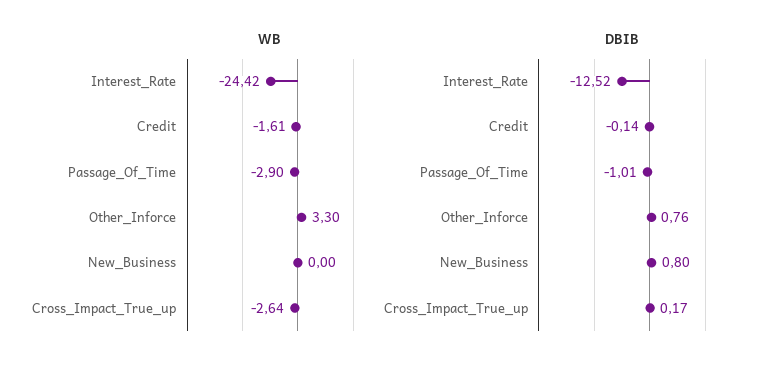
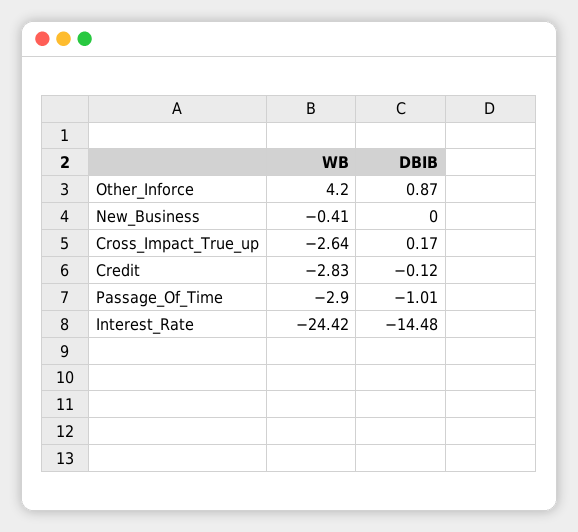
WB, Credit: -1.61 -> -2.83
WB, Other_Inforce: 3.3 -> 4.2
WB, New_Business: 0 -> -0.41
DBIB, Interest_Rate: -12.52 -> -14.48
DBIB, Credit: -0.14 -> -0.12
DBIB, Other_Inforce: 0.76 -> 0.87
DBIB, New_Business: 0.8 -> 0

